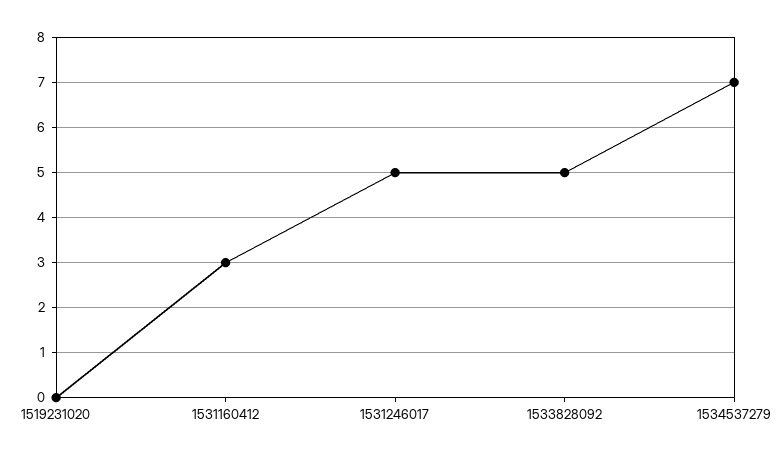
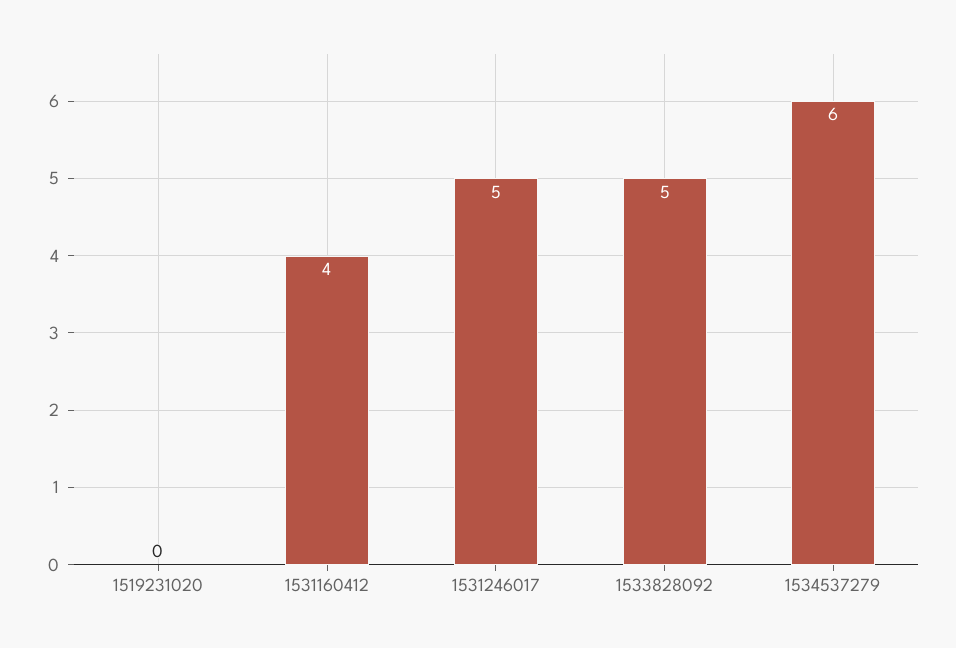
1531160412: 3 -> 4
1534537279: 7 -> 6

